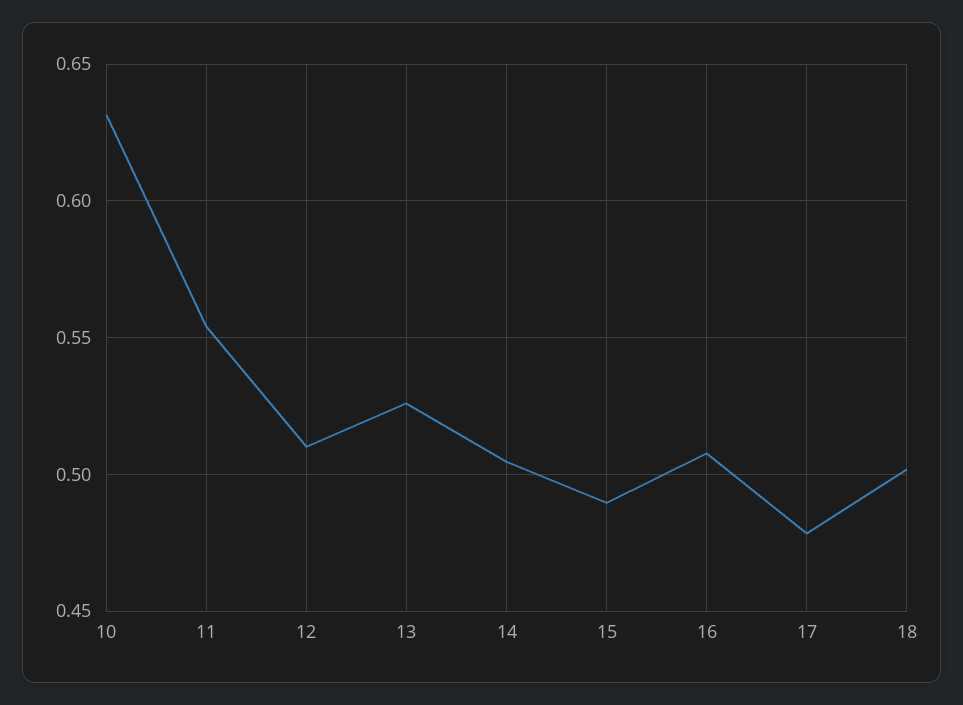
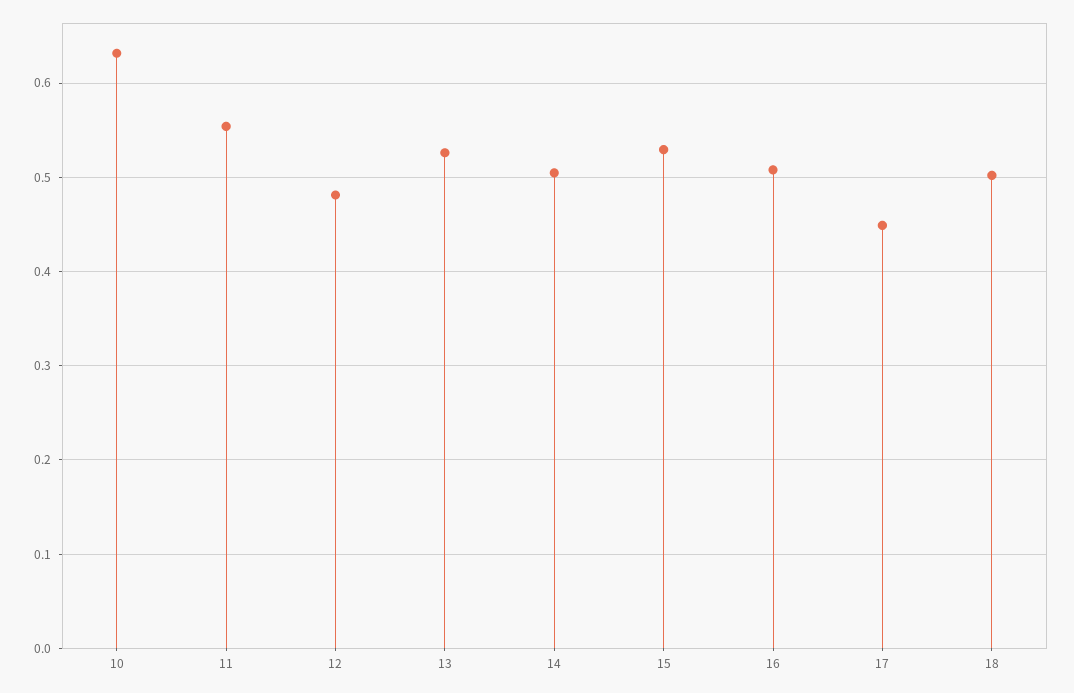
12: 0.51 -> 0.48
15: 0.49 -> 0.53
17: 0.48 -> 0.45

